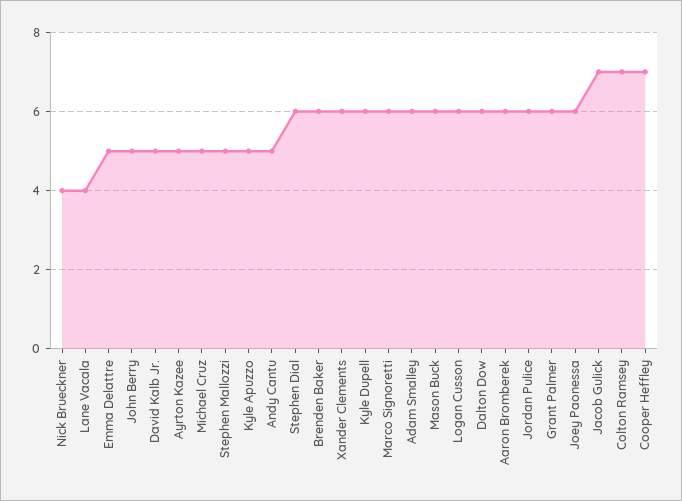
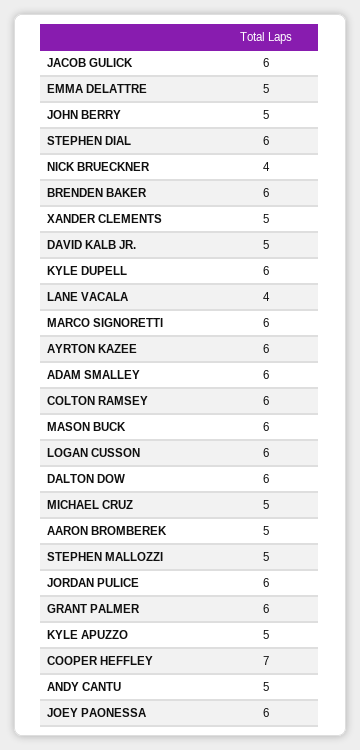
Ayrton Kazee: 5 -> 6
Xander Clements: 6 -> 5
Aaron Bromberek: 6 -> 5
Jacob Gulick: 7 -> 6
Colton Ramsey: 7 -> 6

